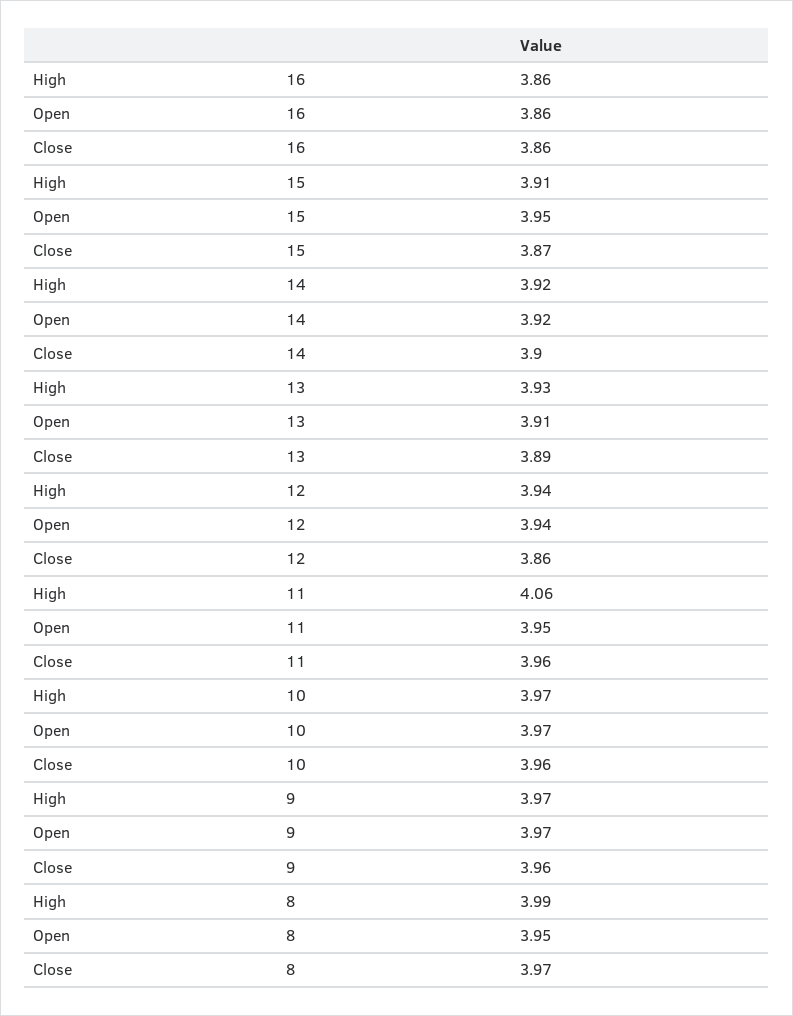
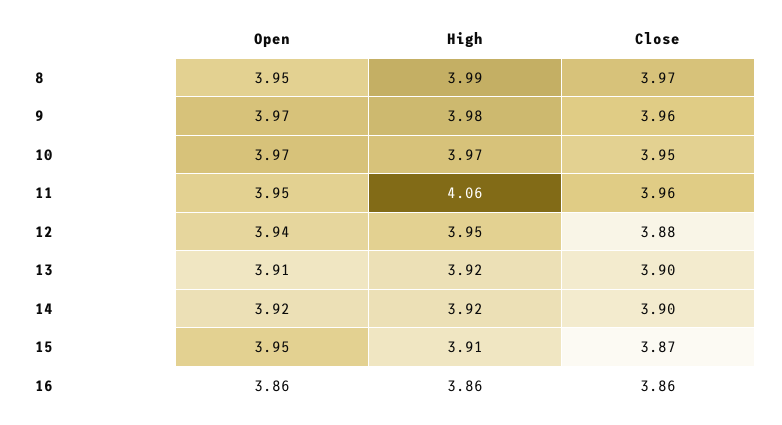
High, 13: 3.93 -> 3.92
Close, 13: 3.89 -> 3.9
High, 12: 3.94 -> 3.95
Close, 12: 3.86 -> 3.88
Close, 10: 3.96 -> 3.95
High, 9: 3.97 -> 3.98

